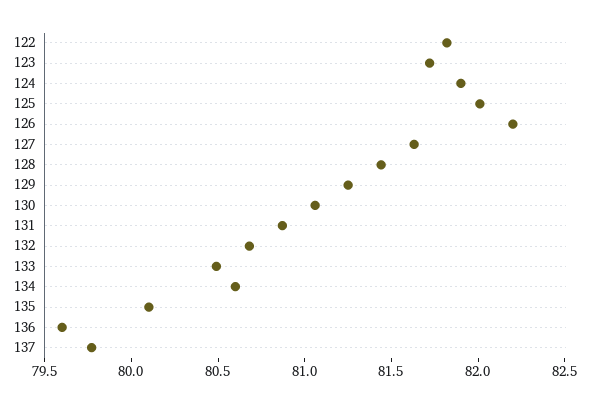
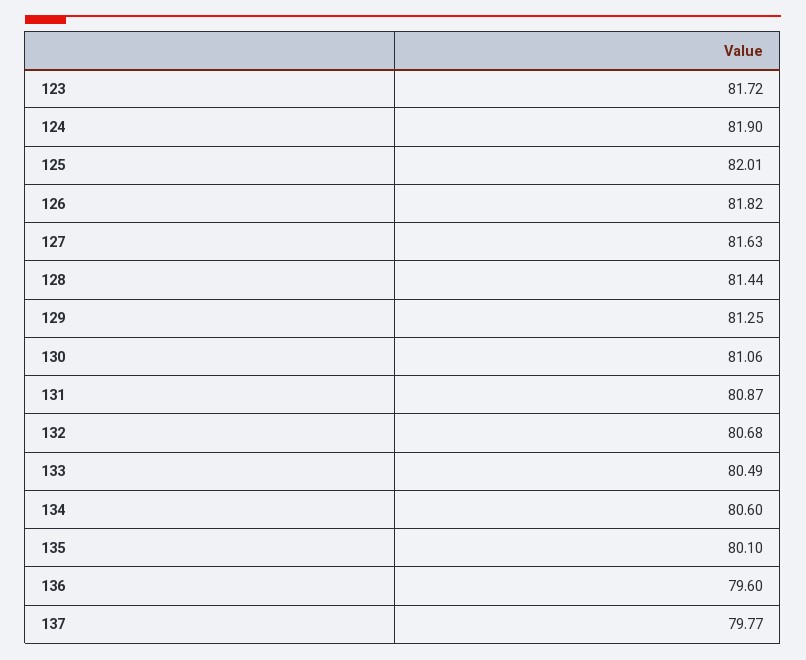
122: 81.8 -> none
126: 82.2 -> 81.82

